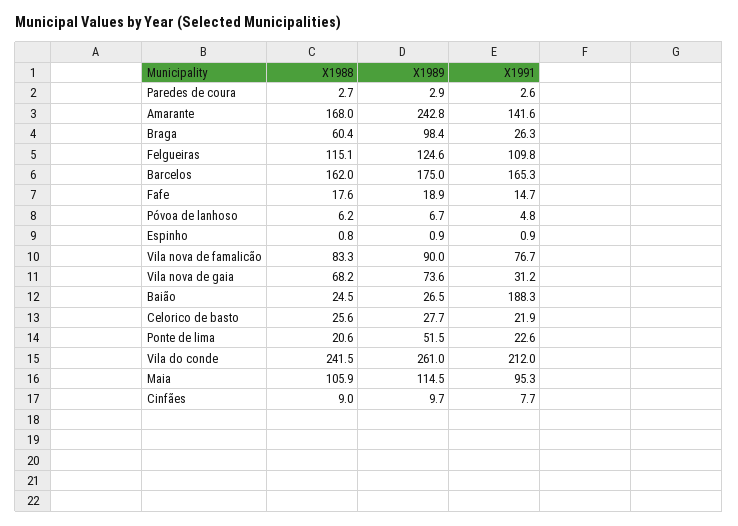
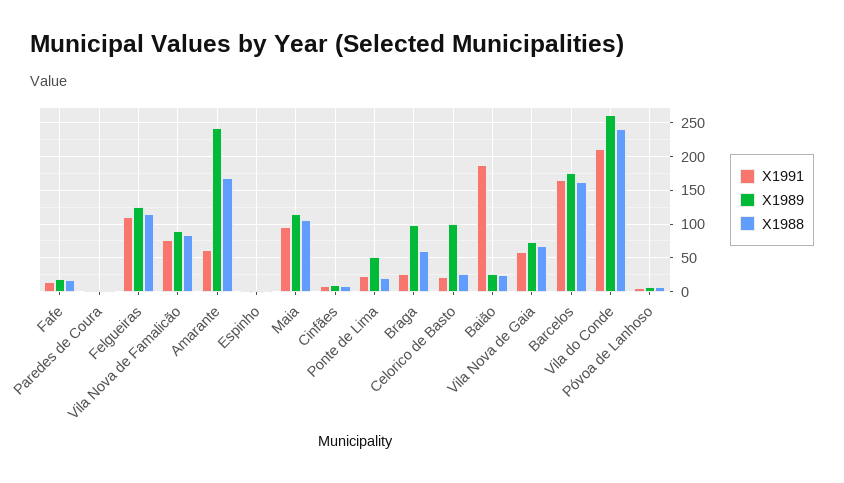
X1991, Amarante: 141.6 -> 60
X1991, Vila nova de gaia: 31.2 -> 60
X1989, Celorico de basto: 27.7 -> 100

